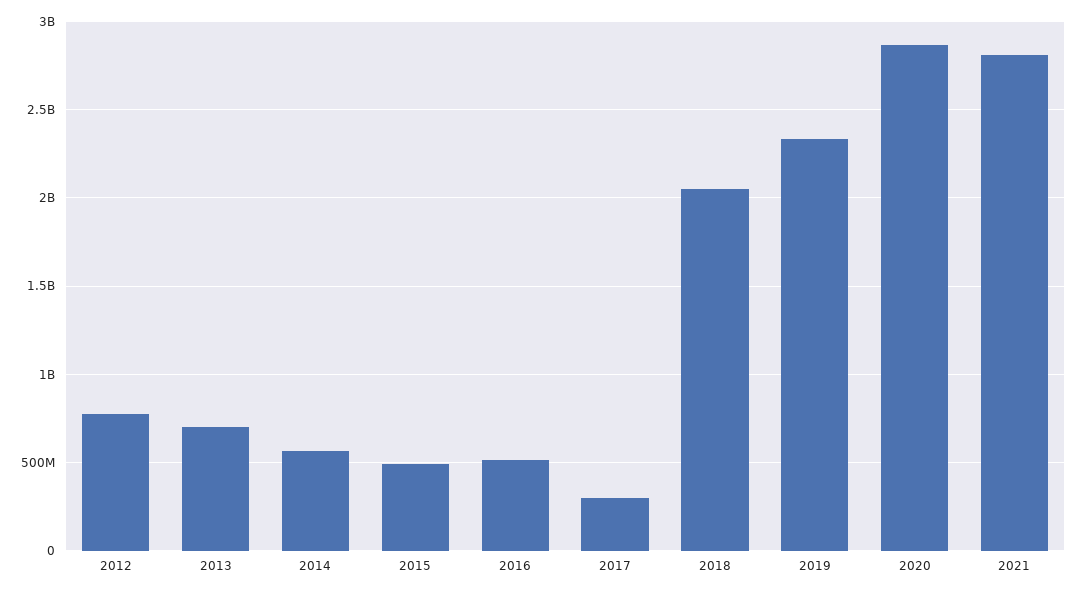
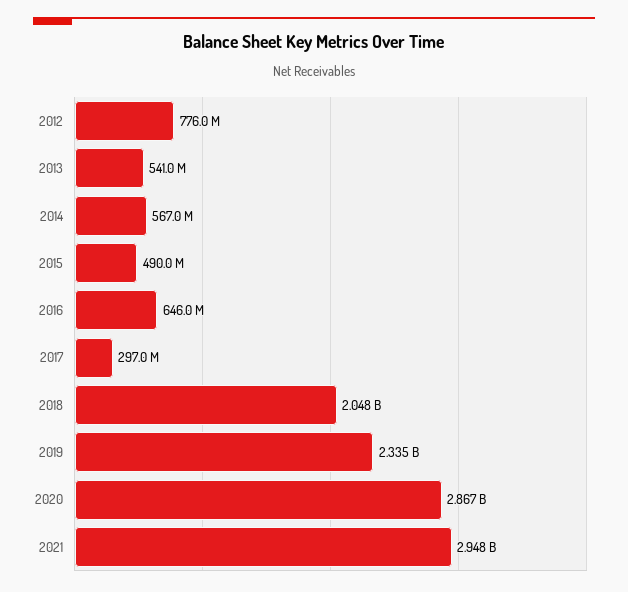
2013: 700000000 -> 541000000
2016: 500000000 -> 646000000
2021: 2800000000 -> 2948000000

